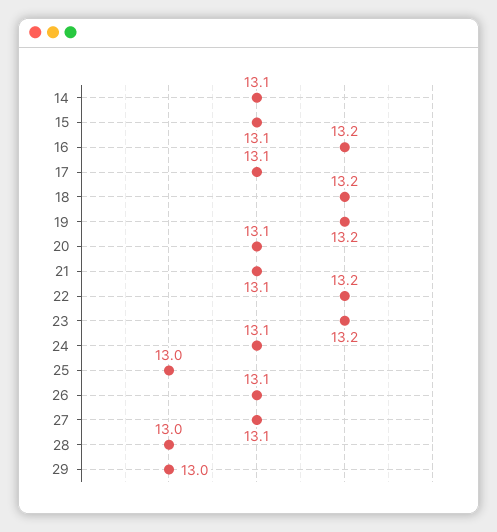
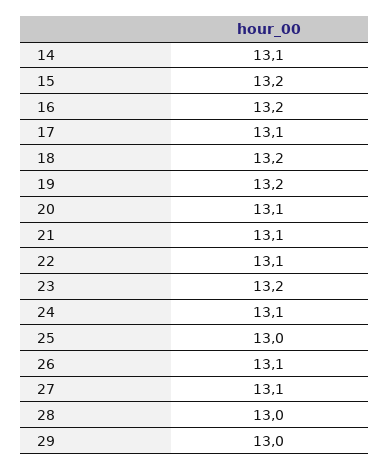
15: 13.1 -> 13.2
22: 13.2 -> 13.1

